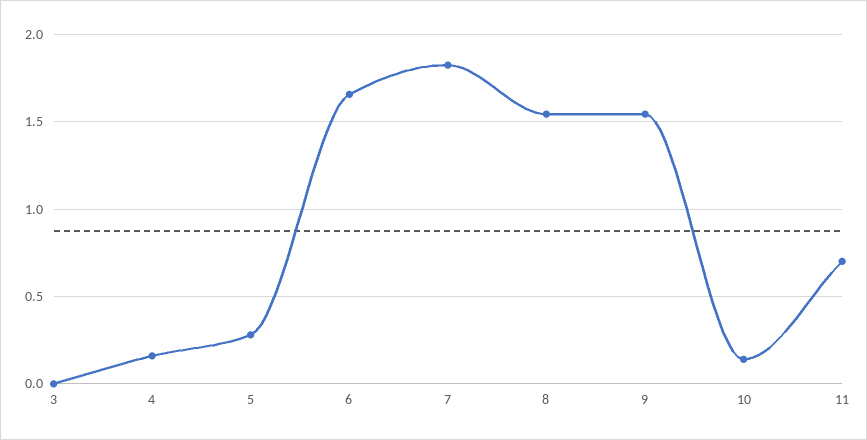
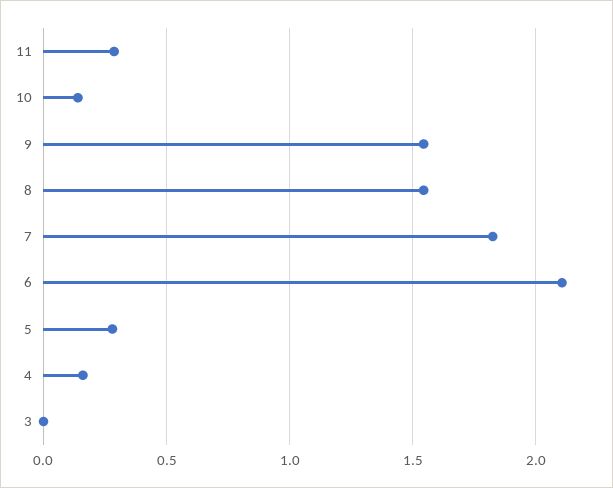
6: 1.65 -> 2.1
11: 0.7 -> 0.3

